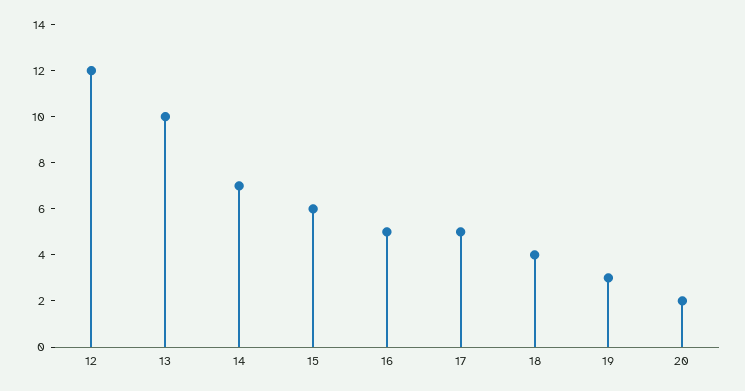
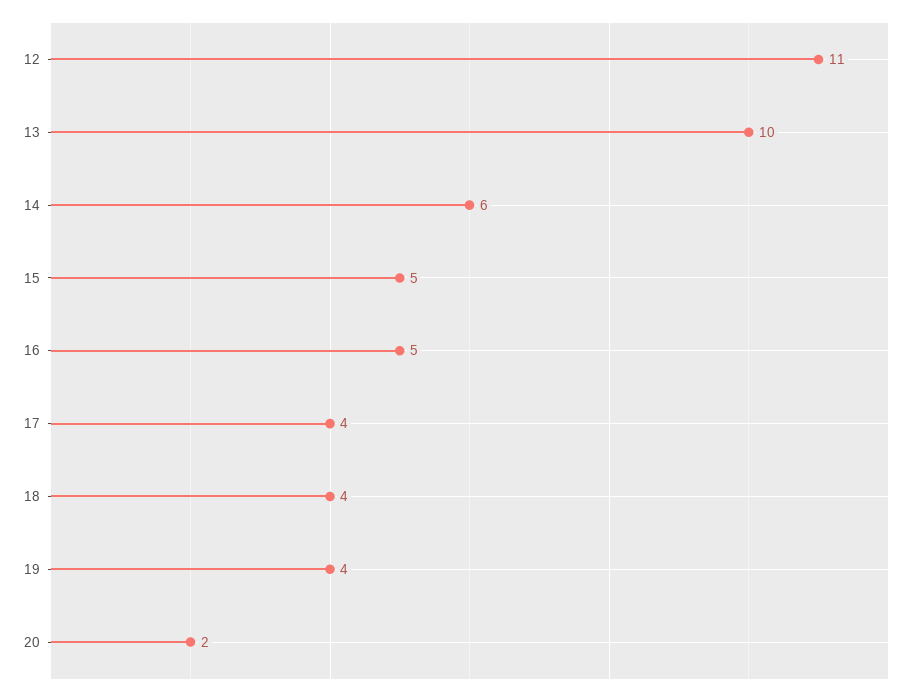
12: 12 -> 11
14: 7 -> 6
15: 6 -> 5
17: 5 -> 4
19: 3 -> 4

